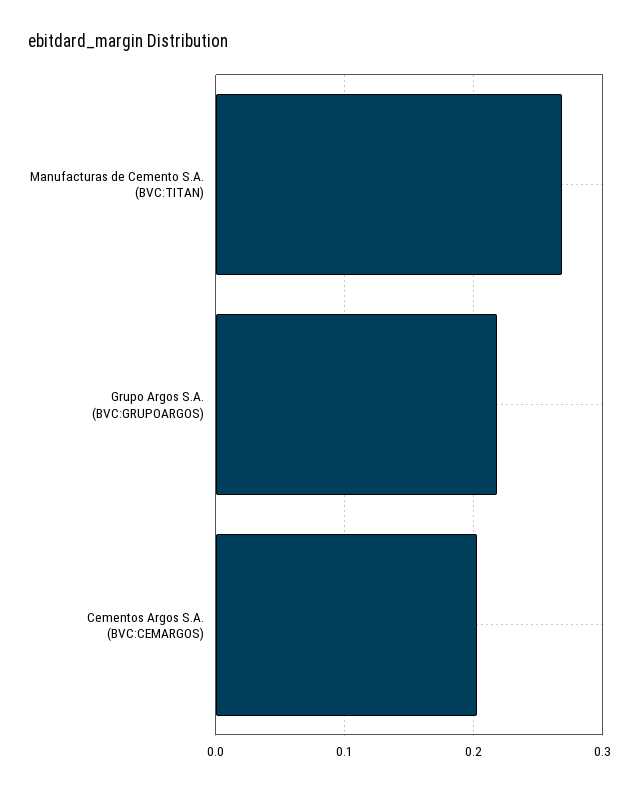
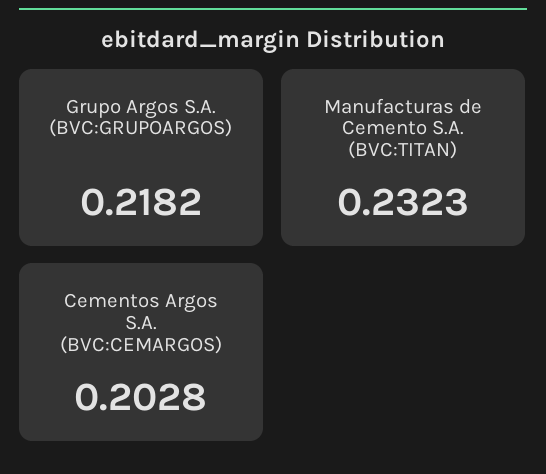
Manufacturas de Cemento S.A. (BVC:TITAN): 0.27 -> 0.2323

